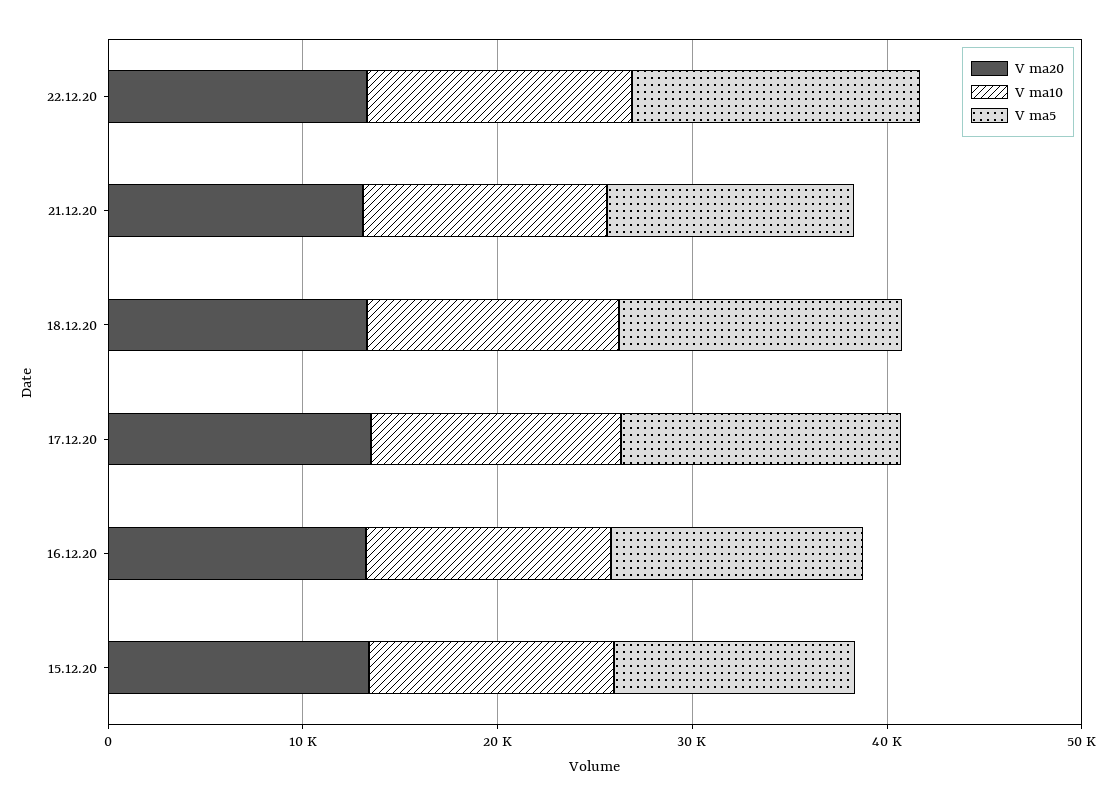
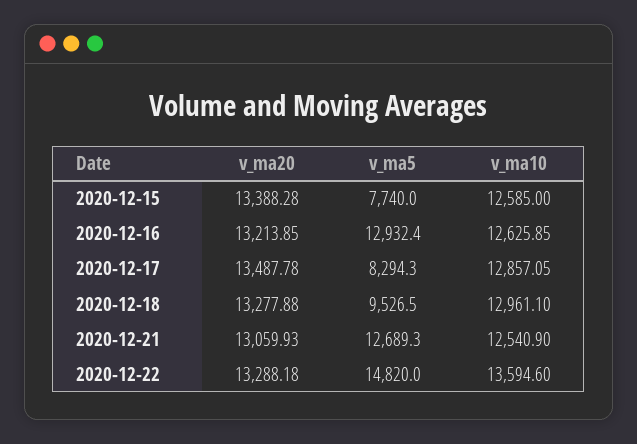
V ma5, 18.12.20: 14000 -> 9526.5
V ma5, 17.12.20: 14000 -> 8294.3
V ma5, 15.12.20: 12000 -> 7740

